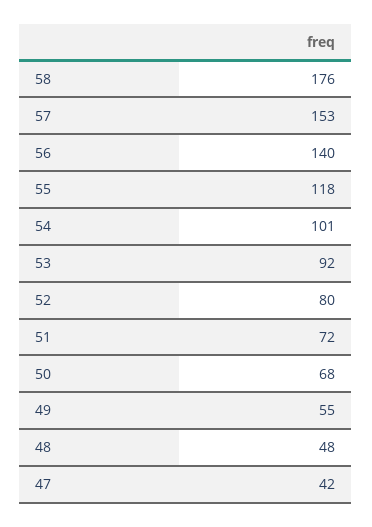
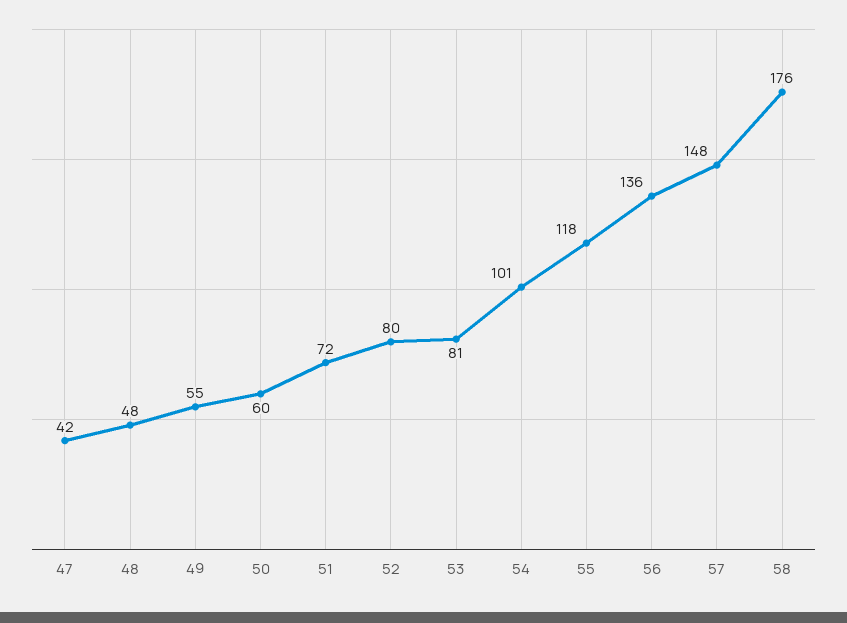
57: 153 -> 148
56: 140 -> 136
53: 92 -> 81
50: 68 -> 60

